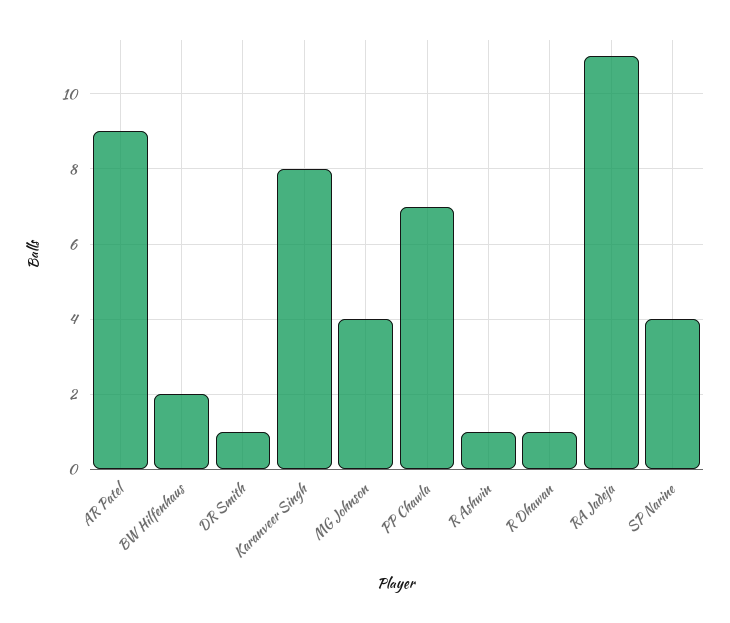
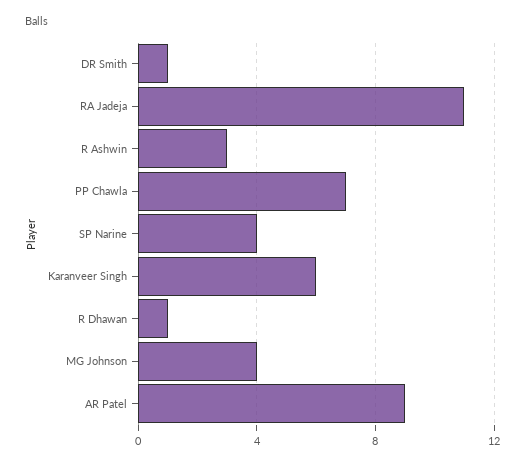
BW Hilfenhaus: 2 -> none
Karanveer Singh: 8 -> 6
R Ashwin: 1 -> 3

